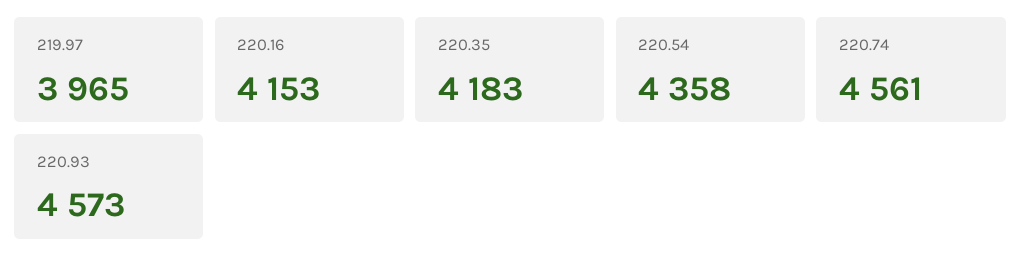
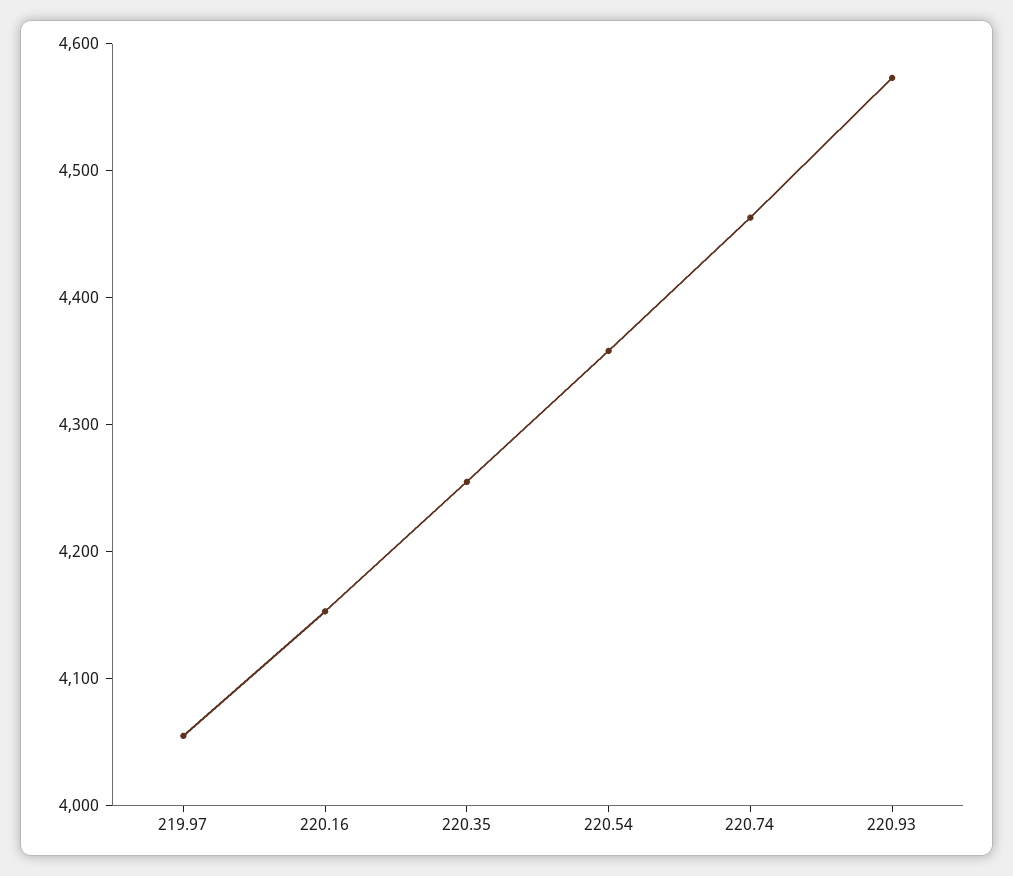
219.97: 3965 -> 4060
220.35: 4183 -> 4260
220.74: 4561 -> 4460

